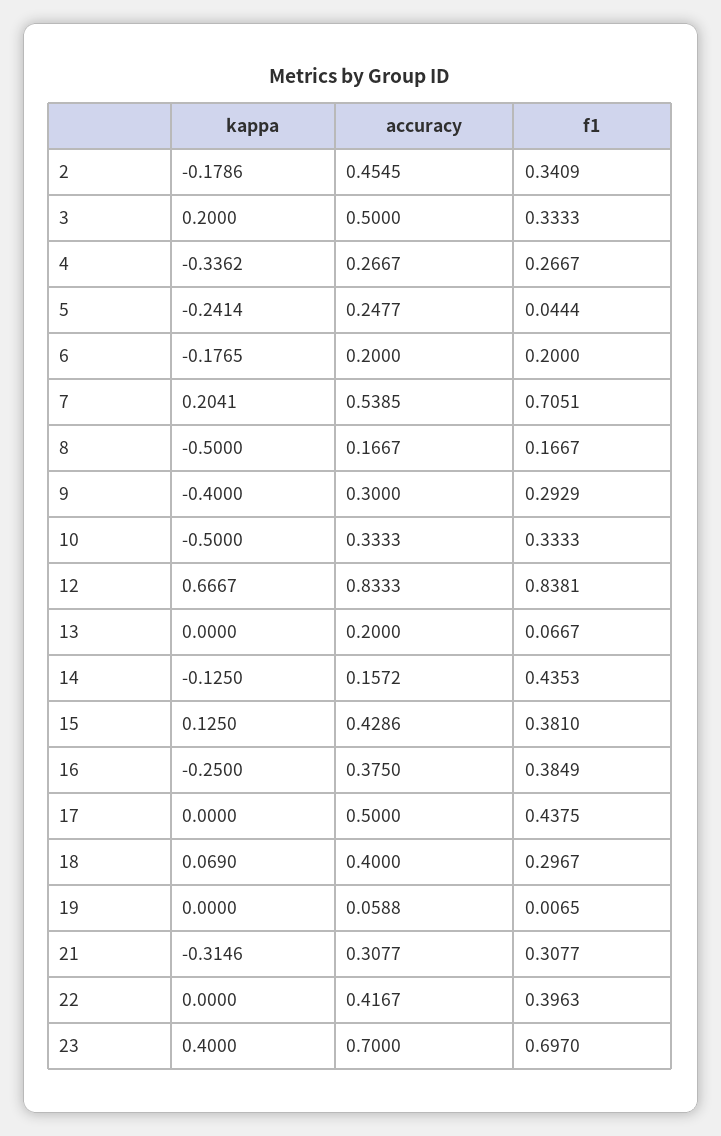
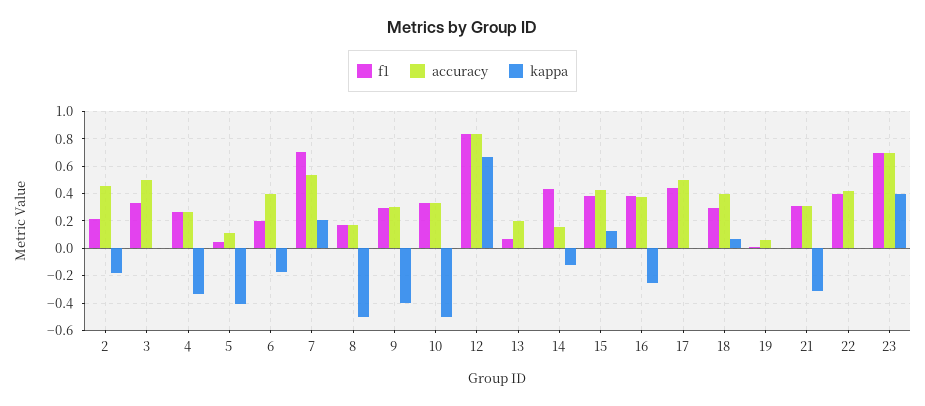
f1, 2: 0.3409 -> 0.2
kappa, 3: 0.2 -> 0
kappa, 5: -0.2414 -> -0.4
accuracy, 5: 0.2477 -> 0.1
accuracy, 6: 0.2 -> 0.4

